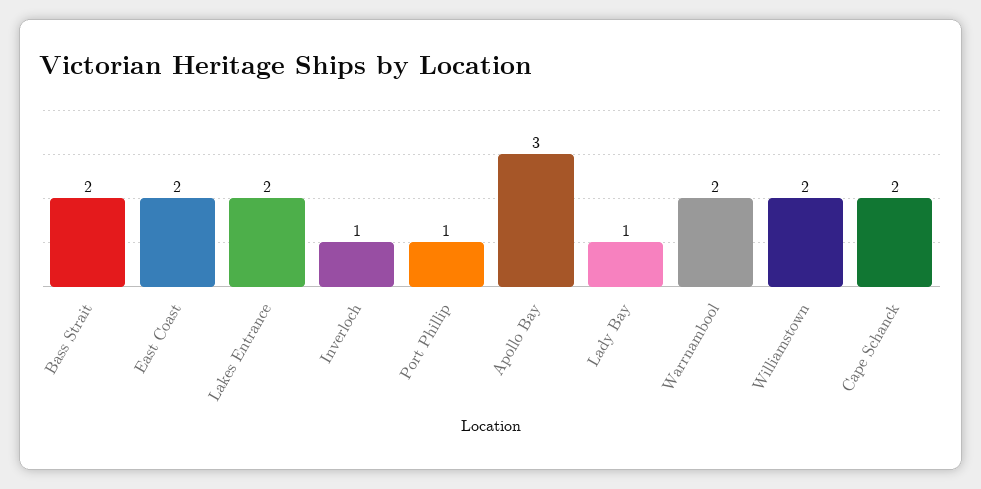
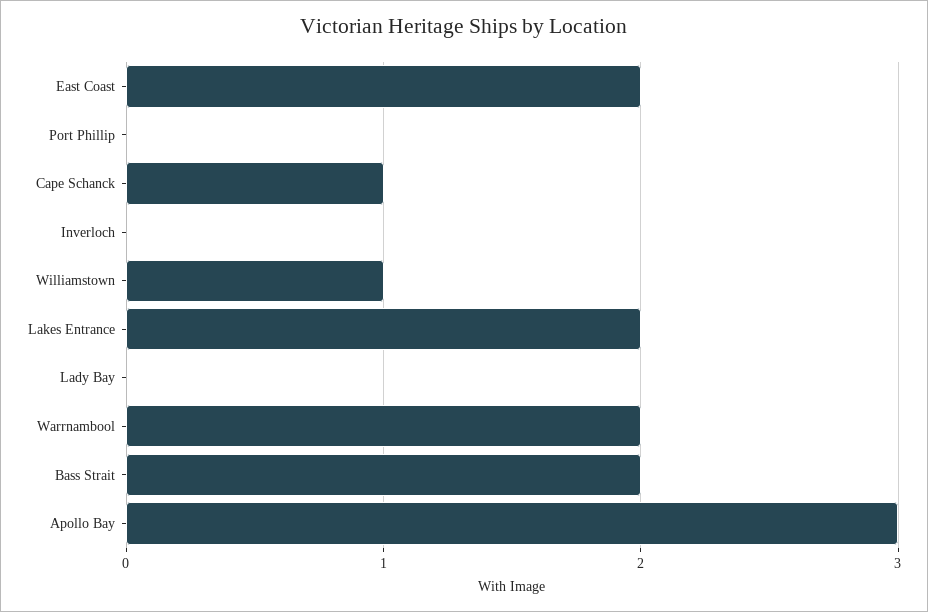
Inverloch: 1 -> 0
Port Phillip: 1 -> 0
Lady Bay: 1 -> 0
Williamstown: 2 -> 1
Cape Schanck: 2 -> 1

